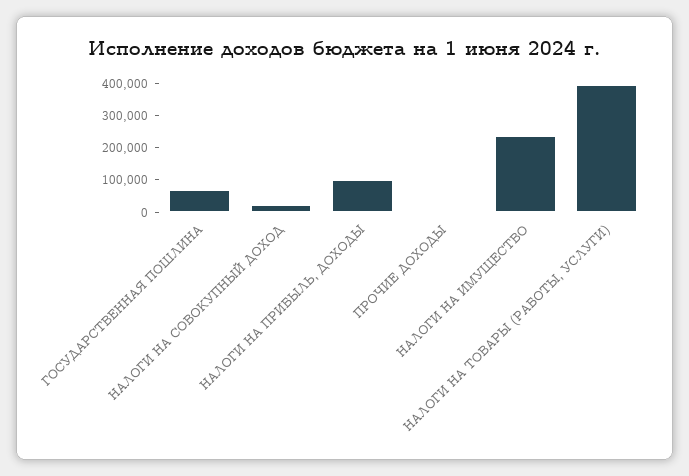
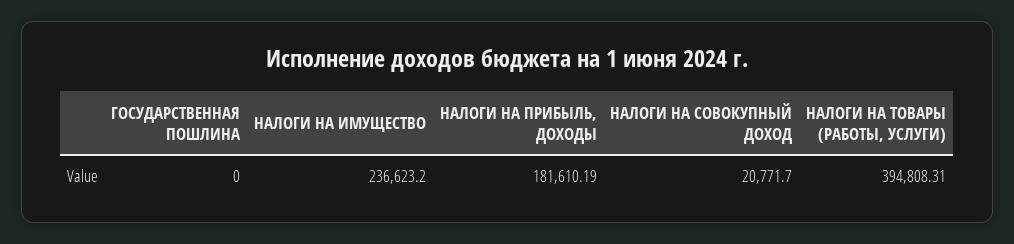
ГОСУДАРСТВЕННАЯ ПОШЛИНА: 75000 -> 0
НАЛОГИ НА ПРИБЫЛЬ, ДОХОДЫ: 100000 -> 181610.19
ПРОЧИЕ ДОХОДЫ: 0 -> none

